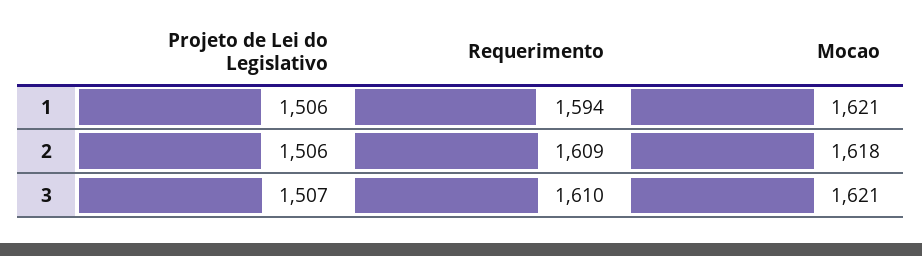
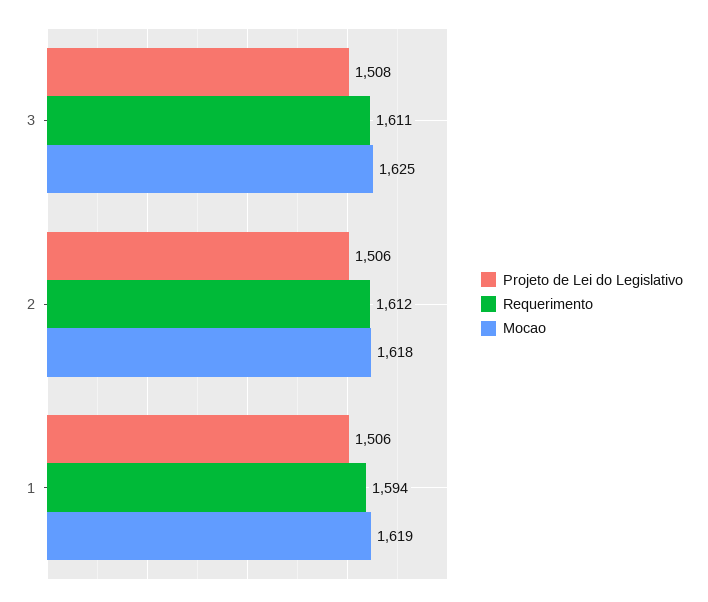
Mocao, 1: 1621 -> 1619
Requerimento, 2: 1609 -> 1612
Projeto de Lei do Legislativo, 3: 1507 -> 1508
Requerimento, 3: 1610 -> 1611
Mocao, 3: 1621 -> 1625

